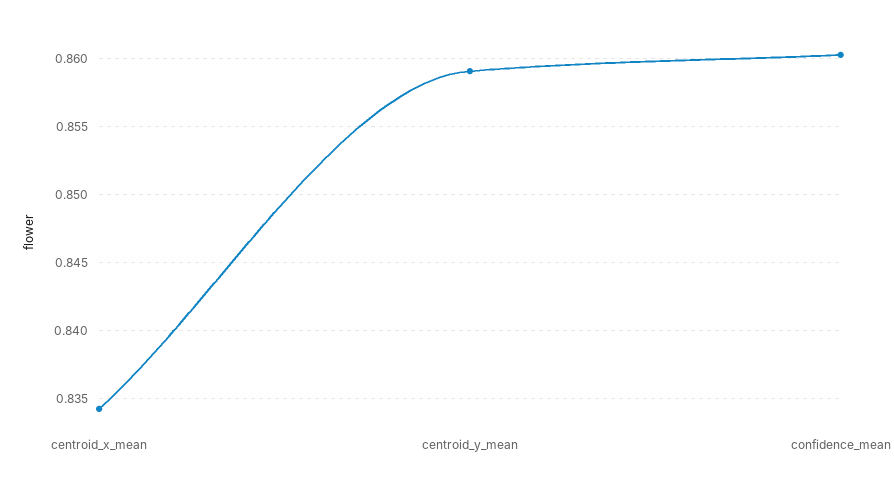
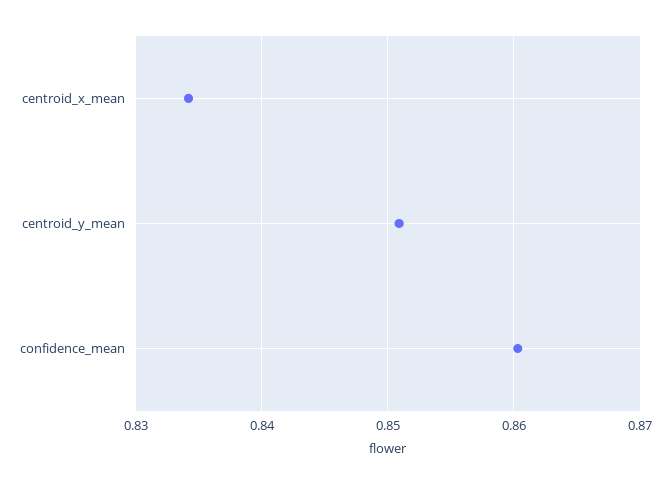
centroid_y_mean: 0.859 -> 0.851

